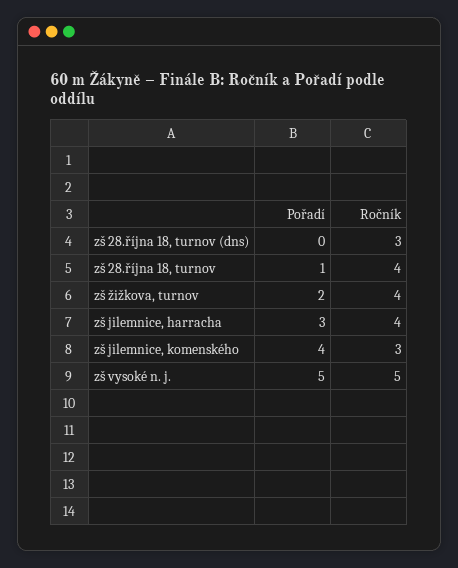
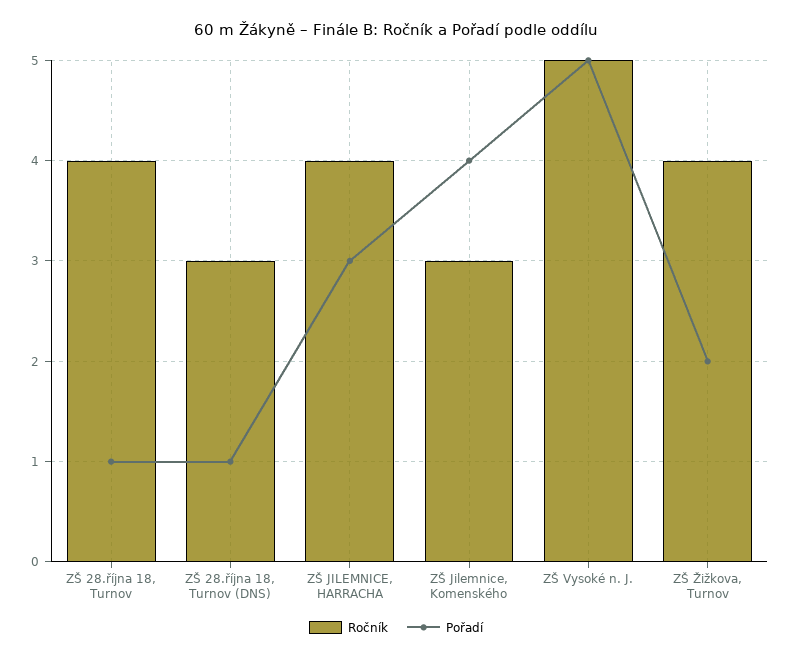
Pořadí, zš 28.října 18, turnov (dns): 0 -> 1

